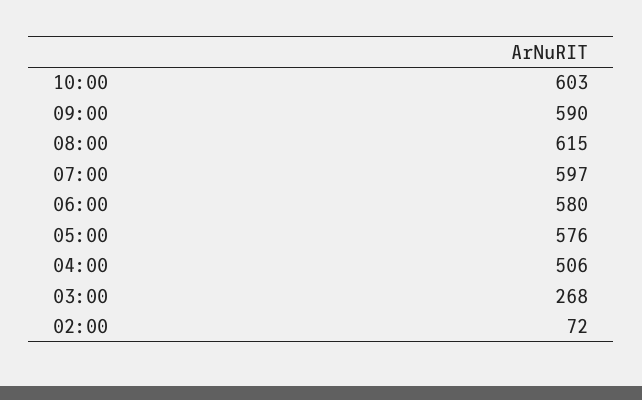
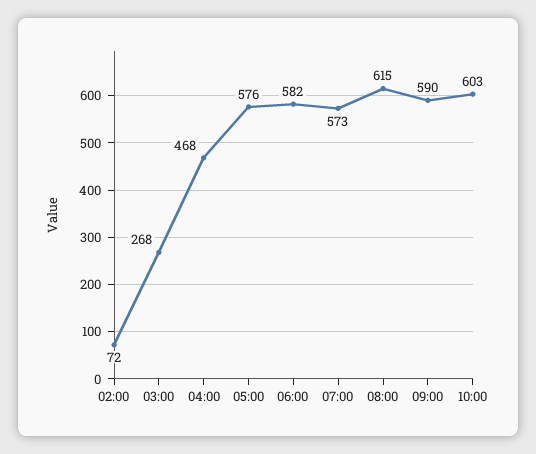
07:00: 597 -> 573
06:00: 580 -> 582
04:00: 506 -> 468

